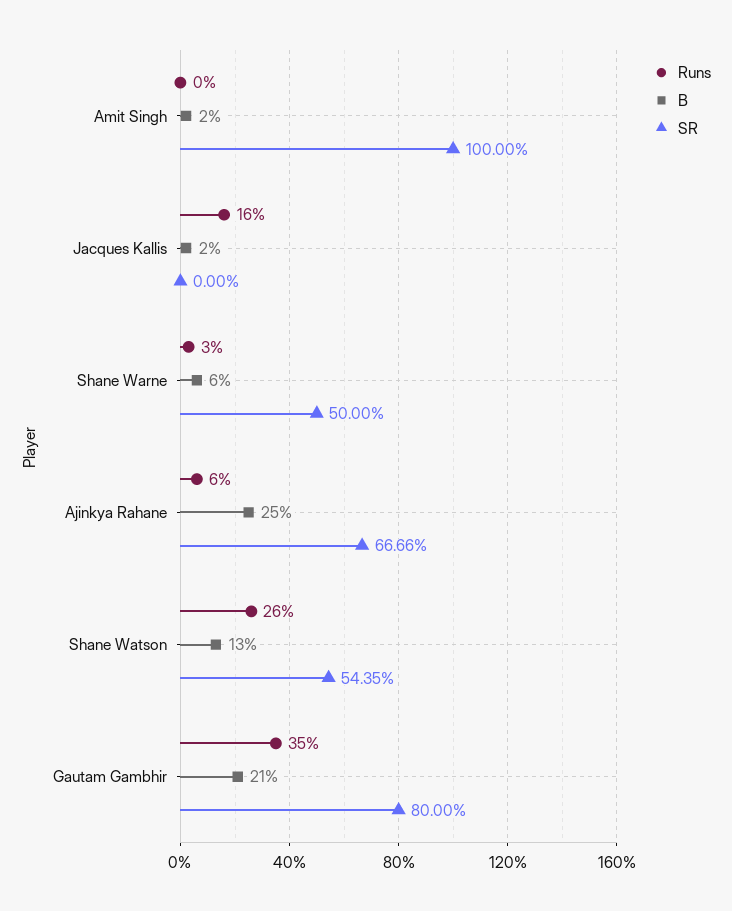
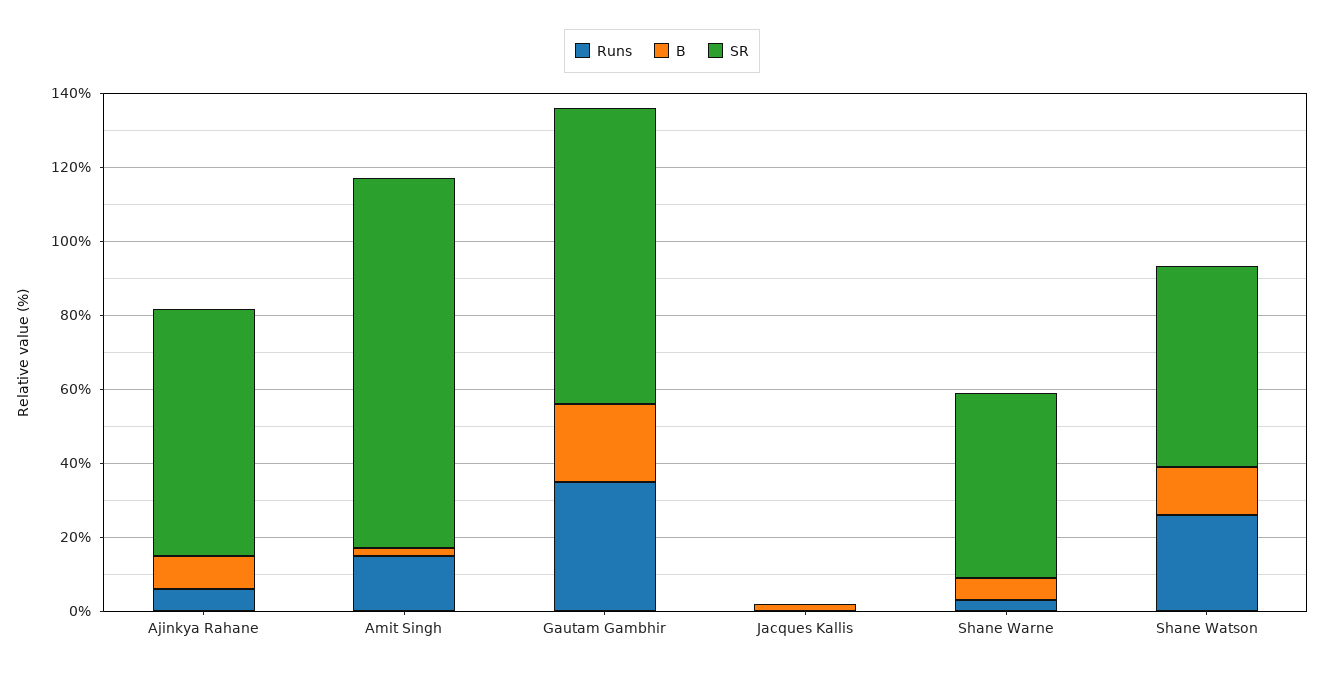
Runs, Amit Singh: 0 -> 15
Runs, Jacques Kallis: 16 -> 0
B, Ajinkya Rahane: 25 -> 10

